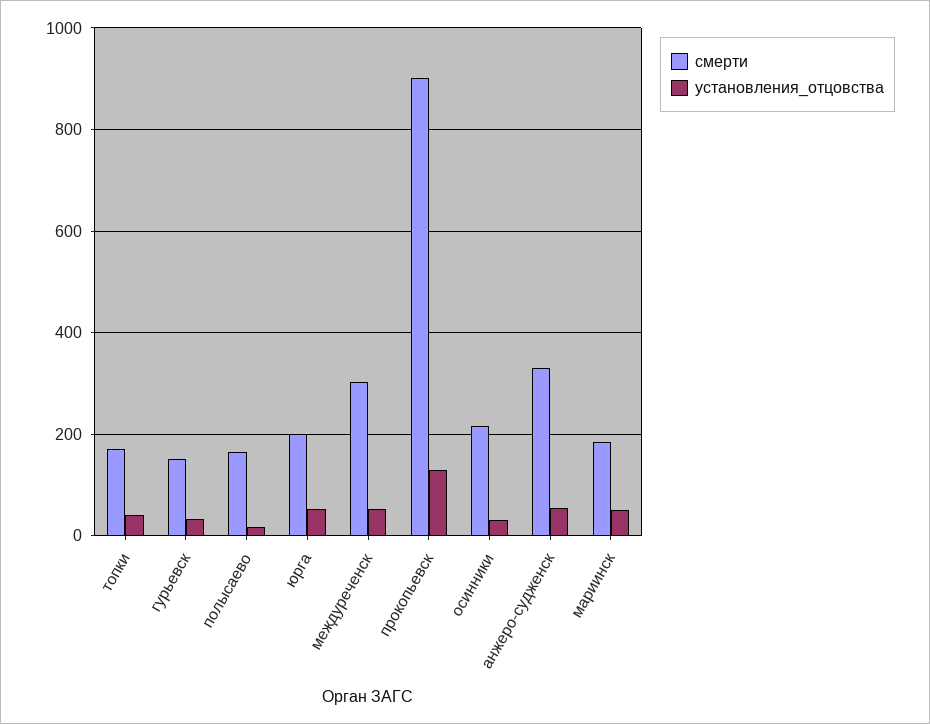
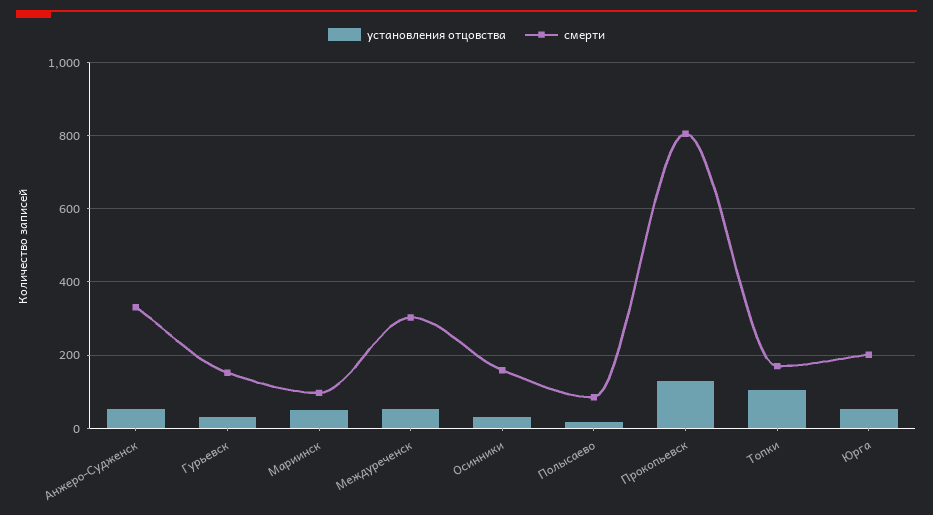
установления_отцовства, топки: 40 -> 100
смерти, полысаево: 160 -> 80
смерти, прокопьевск: 900 -> 800
смерти, осинники: 220 -> 160
смерти, мариинск: 180 -> 100

